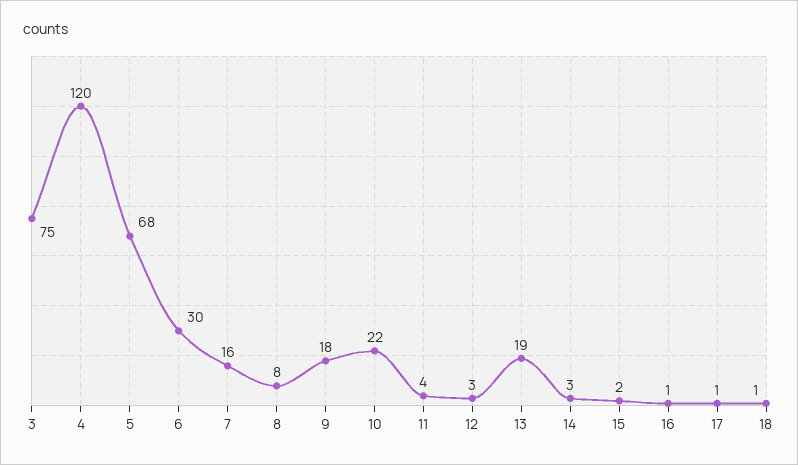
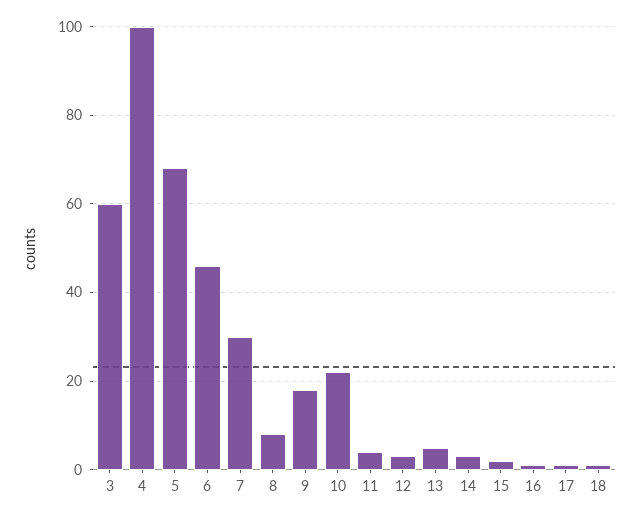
3: 75 -> 60
4: 120 -> 100
6: 30 -> 45
7: 16 -> 30
13: 19 -> 5

